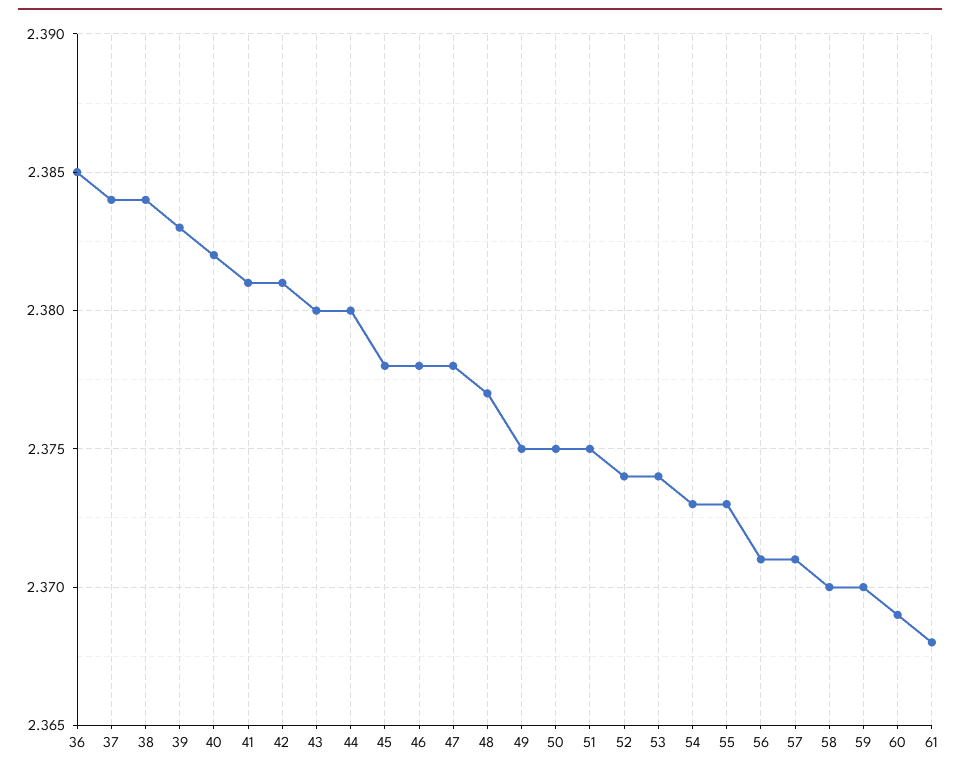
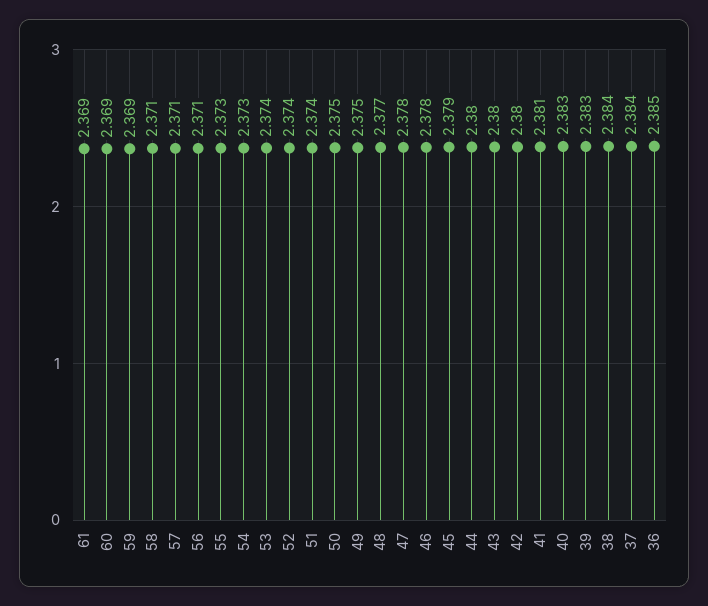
40: 2.382 -> 2.383
42: 2.381 -> 2.38
45: 2.378 -> 2.379
51: 2.375 -> 2.374
58: 2.37 -> 2.371
59: 2.37 -> 2.369
61: 2.368 -> 2.369

